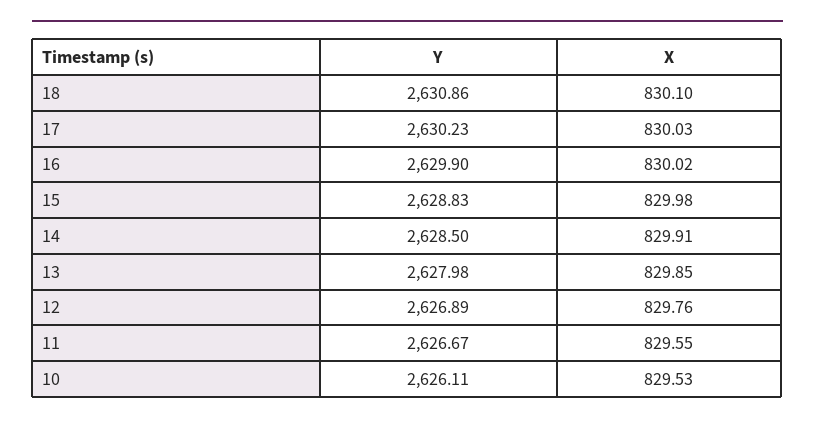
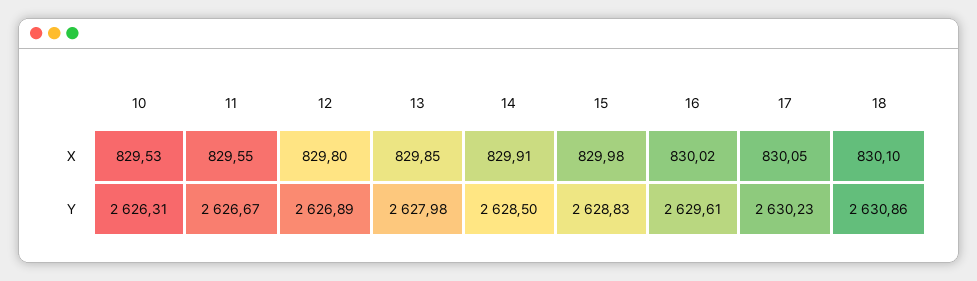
X, 17: 830.03 -> 830.05
Y, 16: 2629.9 -> 2629.61
X, 12: 829.76 -> 829.8
Y, 10: 2626.11 -> 2626.31

